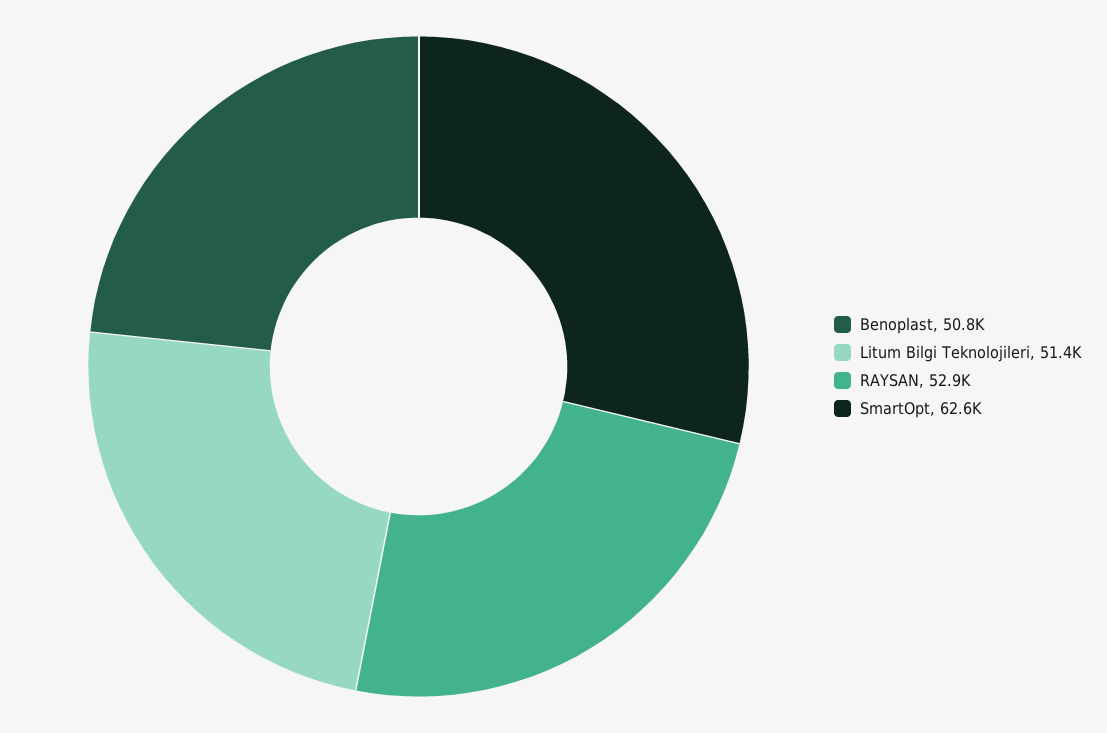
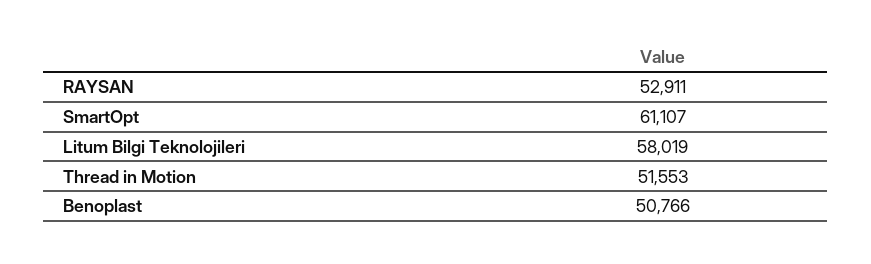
Litum Bilgi Teknolojileri: 51400 -> 58019
SmartOpt: 62600 -> 61107
Thread in Motion: none -> 51553

